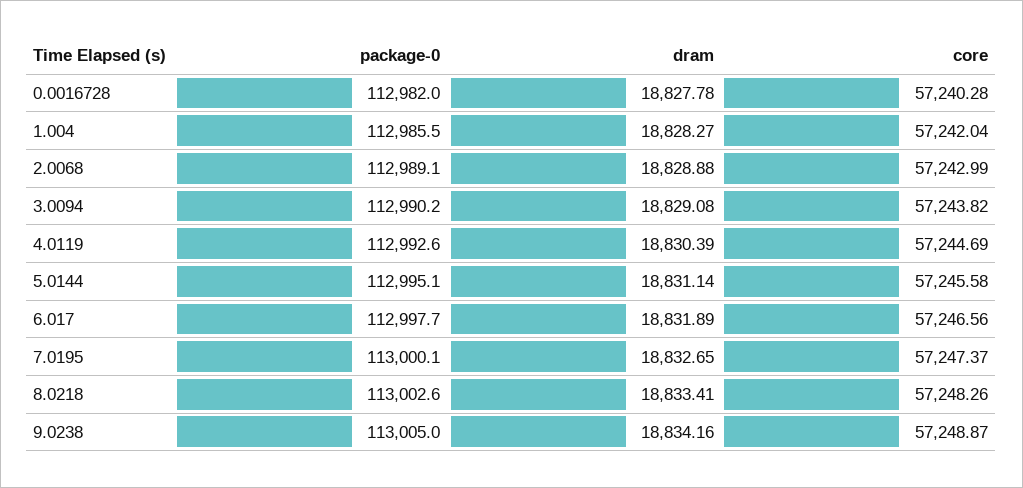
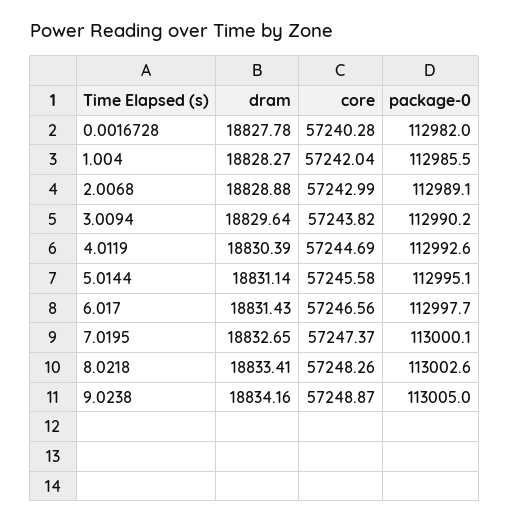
dram, 3.0094: 18829.08 -> 18829.64
dram, 6.017: 18831.89 -> 18831.43

